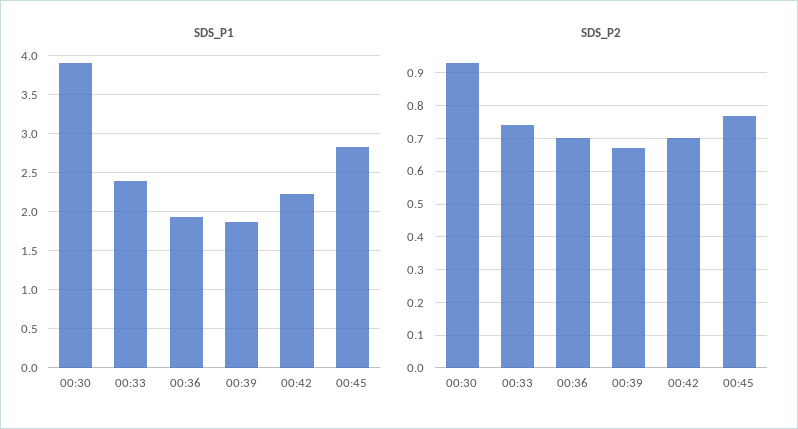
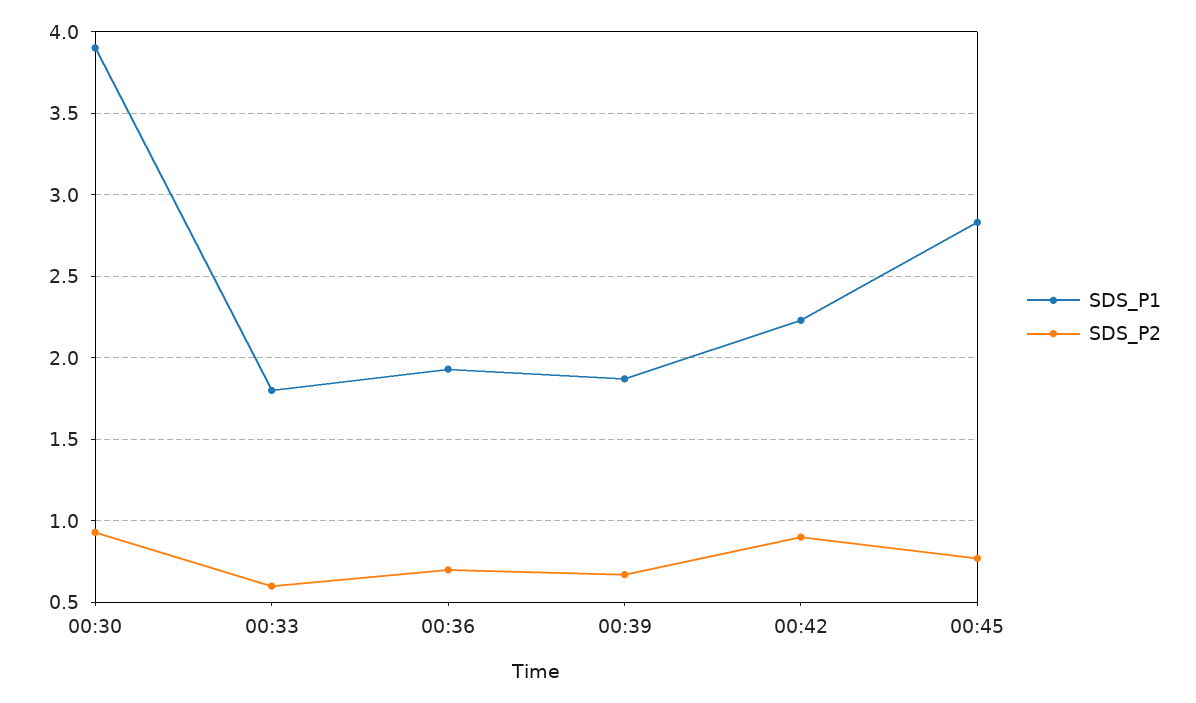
SDS_P1, 00:33: 2.4 -> 1.8
SDS_P2, 00:33: 0.75 -> 0.6
SDS_P2, 00:42: 0.7 -> 0.9

